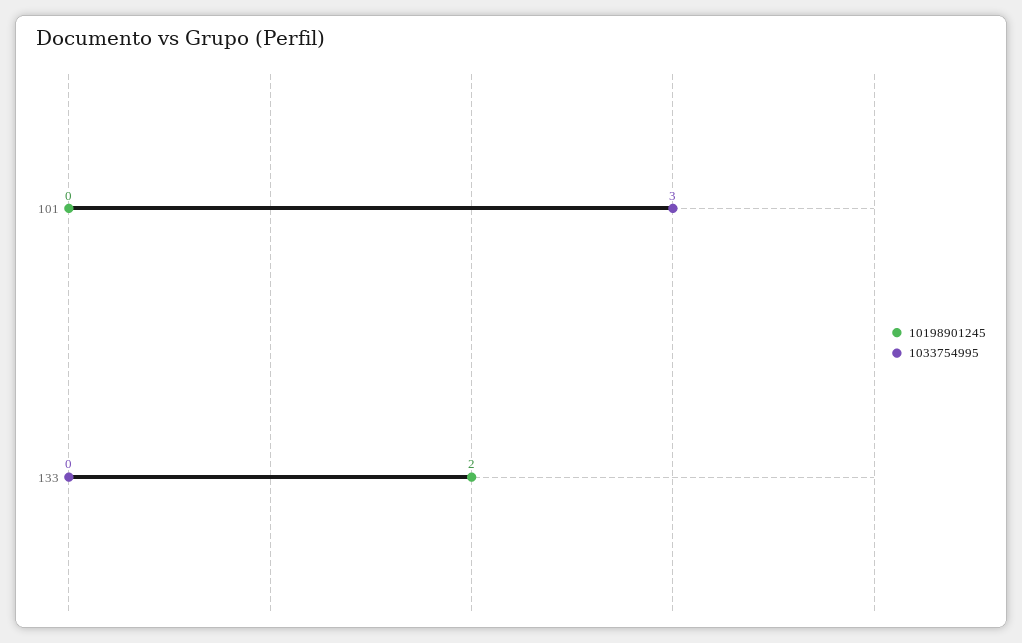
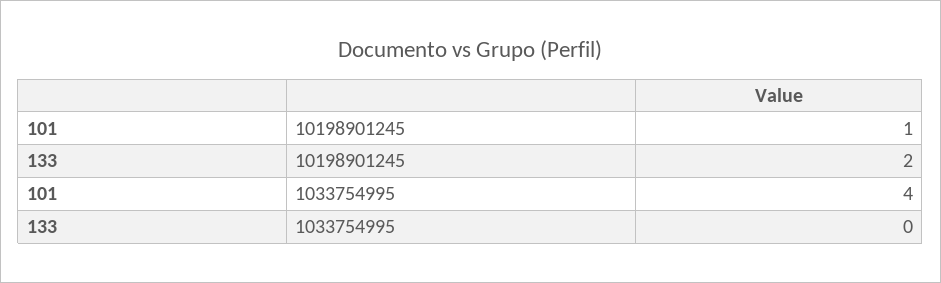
10198901245, 101: 0 -> 1
1033754995, 101: 3 -> 4

